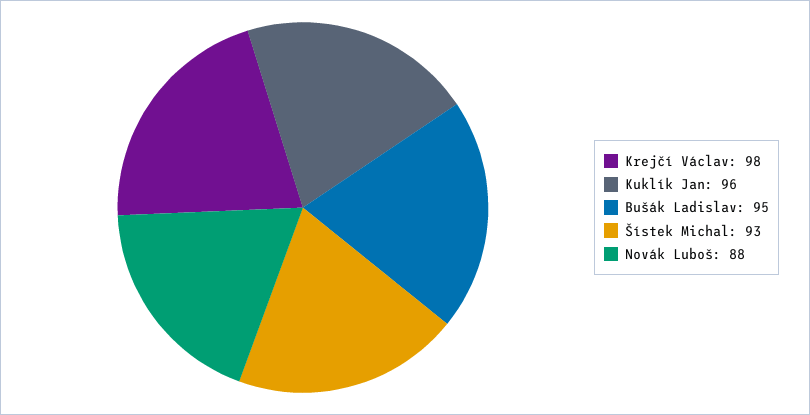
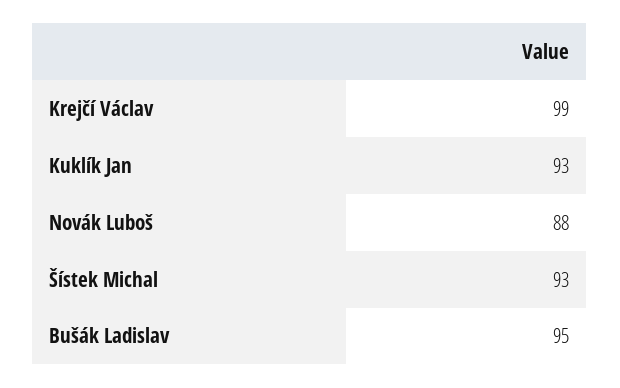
Krejčí Václav: 98 -> 99
Kuklík Jan: 96 -> 93

